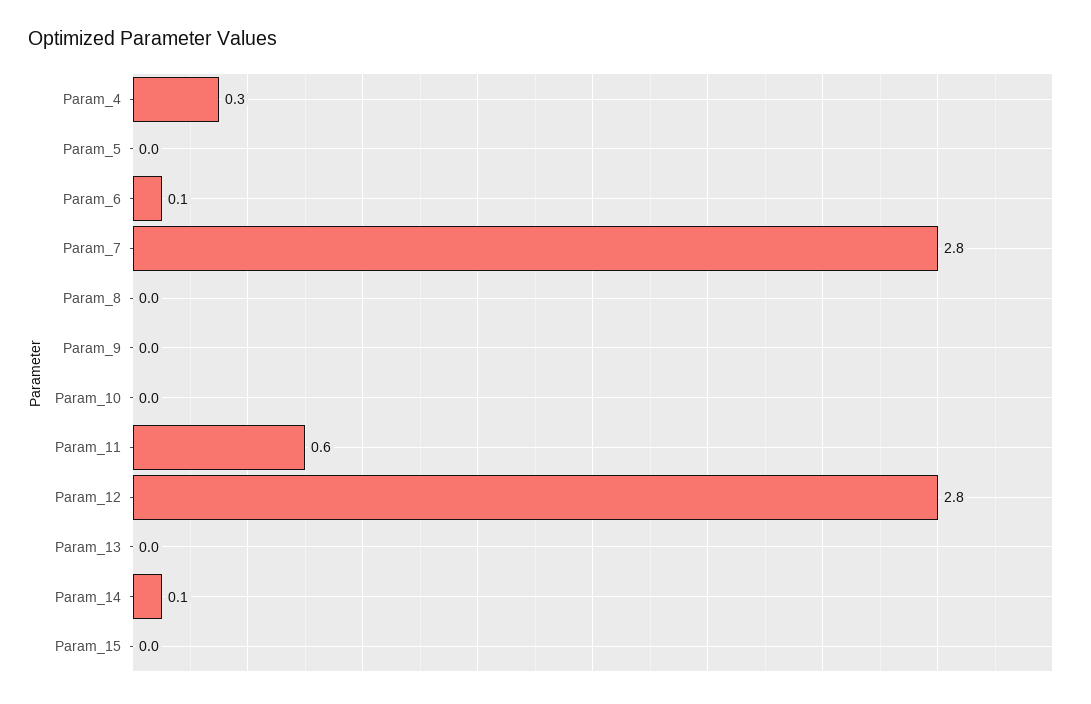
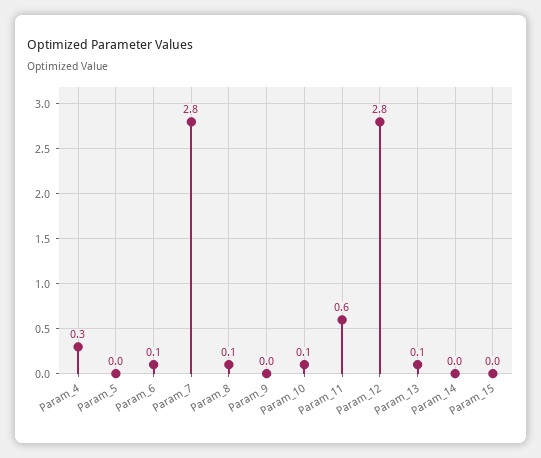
Param_8: 0 -> 0.1
Param_10: 0 -> 0.1
Param_13: 0 -> 0.1
Param_14: 0.1 -> 0

